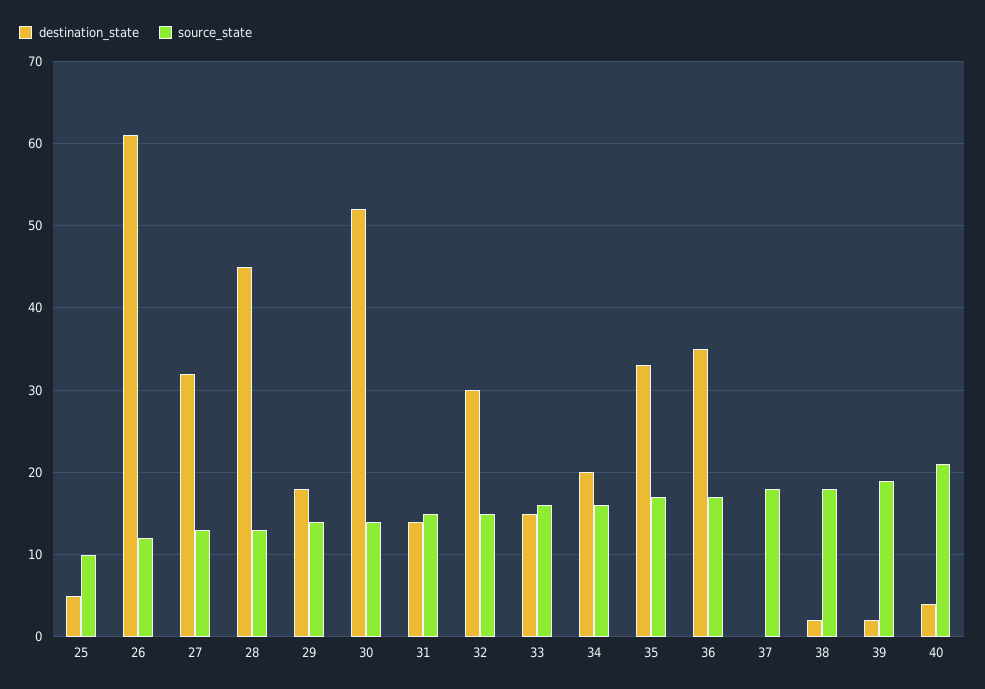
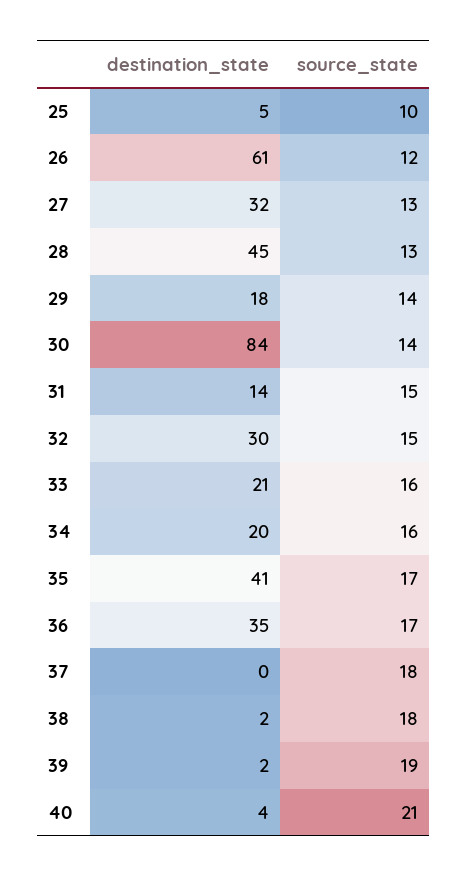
destination_state, 30: 52 -> 84
destination_state, 33: 15 -> 21
destination_state, 35: 33 -> 41

